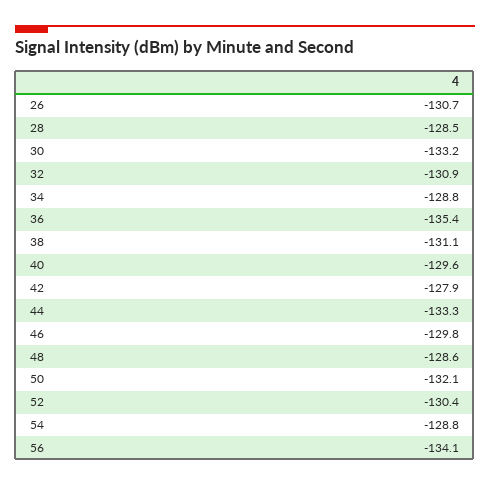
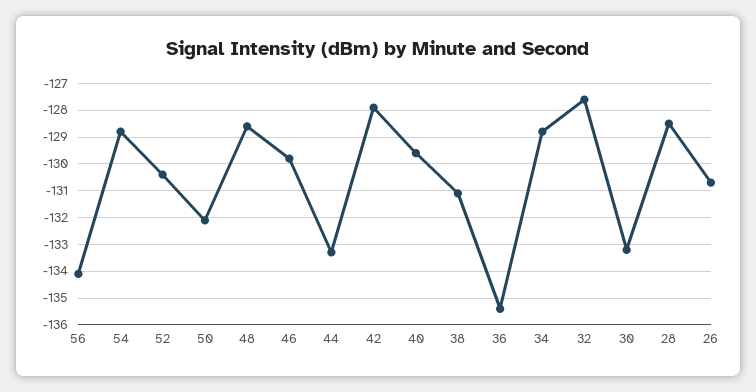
32: -130.9 -> -127.5

